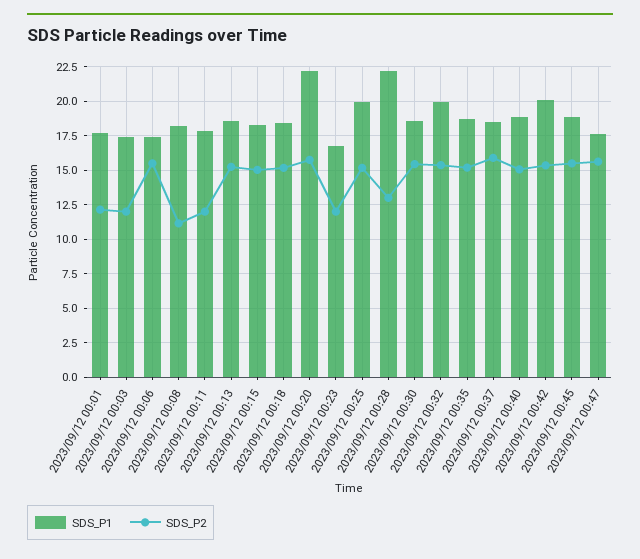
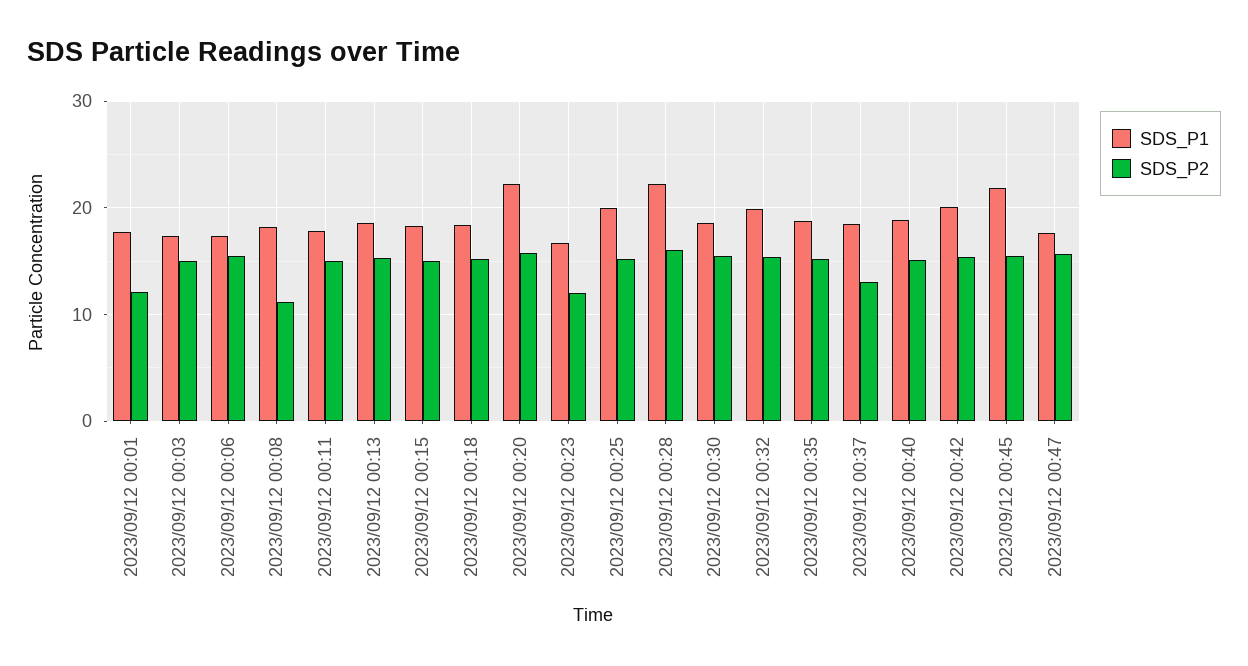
SDS_P2, 2023/09/12 00:03: 12 -> 15
SDS_P2, 2023/09/12 00:11: 12 -> 15
SDS_P2, 2023/09/12 00:28: 13 -> 16
SDS_P2, 2023/09/12 00:37: 16 -> 13
SDS_P1, 2023/09/12 00:45: 19 -> 22

